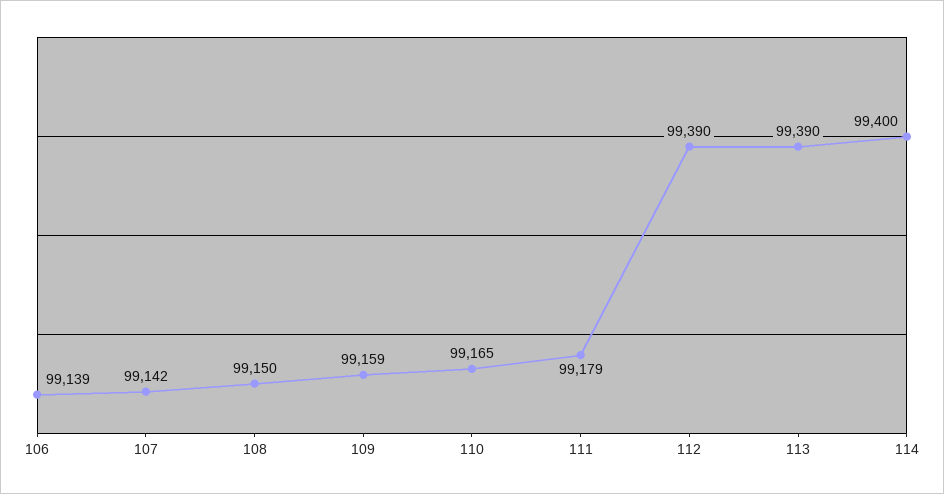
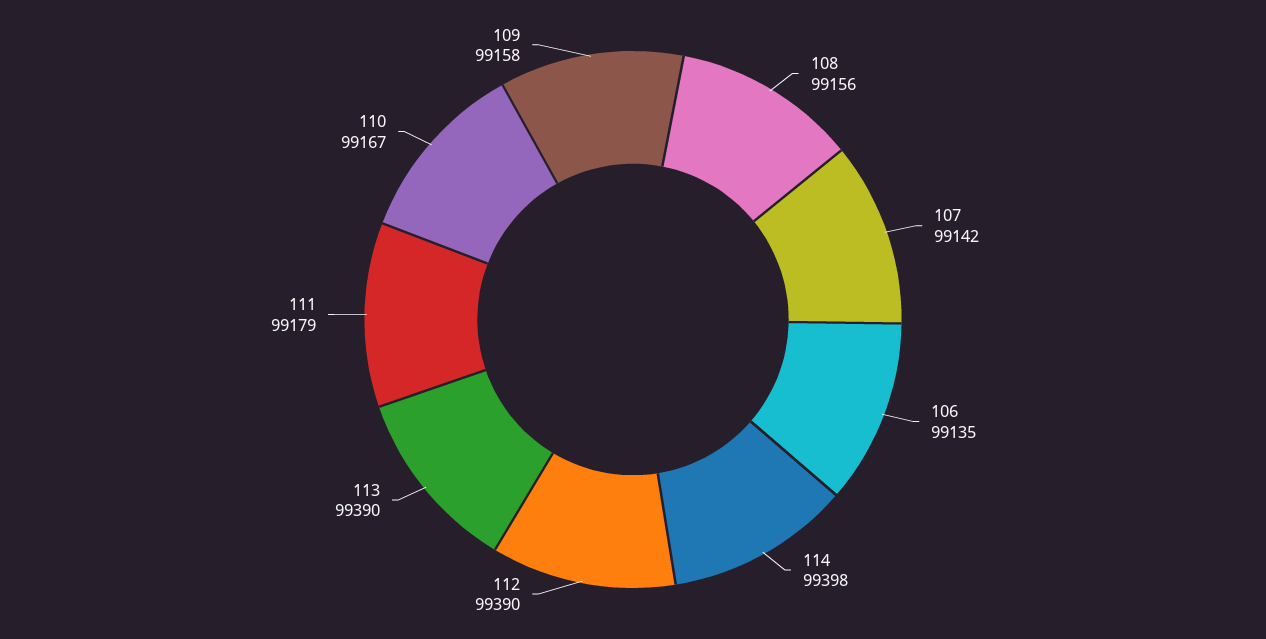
106: 99139 -> 99135
108: 99150 -> 99156
109: 99159 -> 99158
110: 99165 -> 99167
114: 99400 -> 99398

